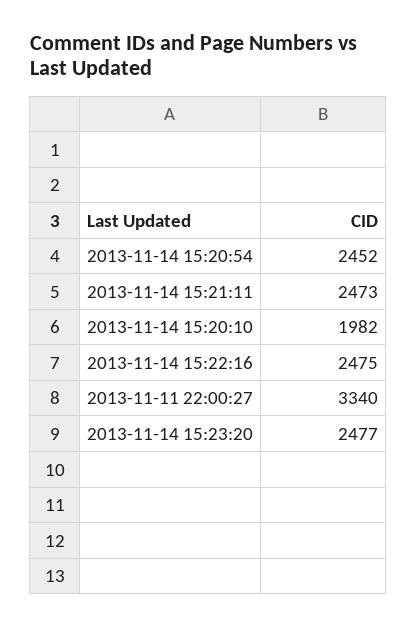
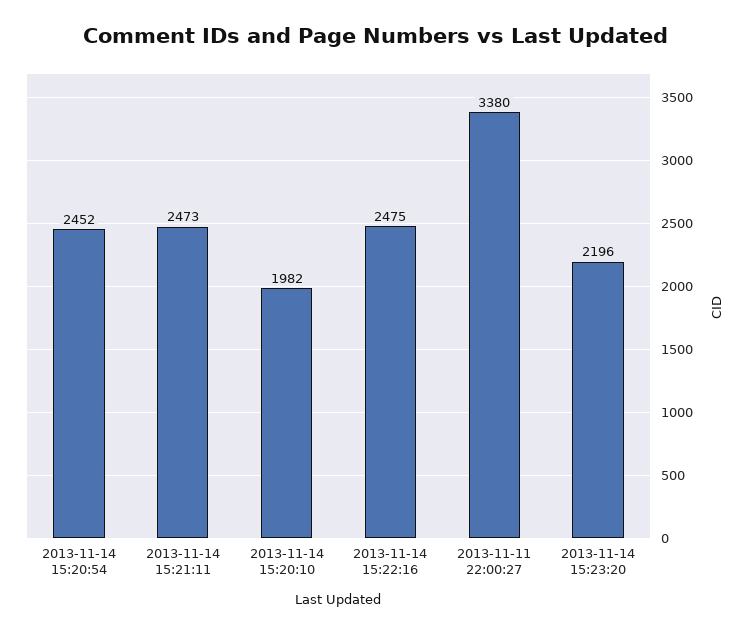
2013-11-11 22:00:27: 3340 -> 3380
2013-11-14 15:23:20: 2477 -> 2196

